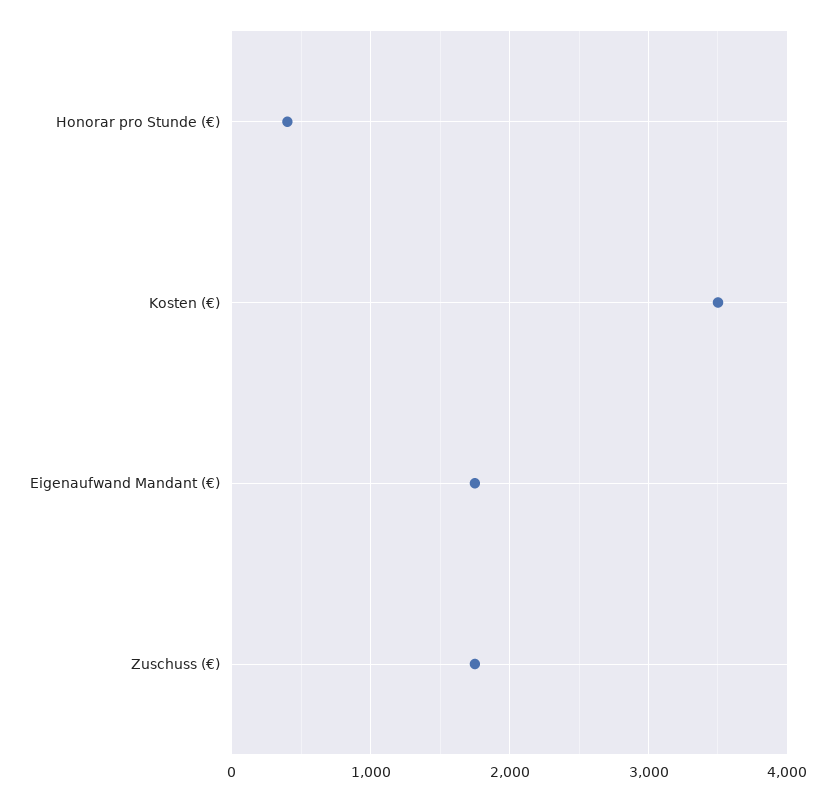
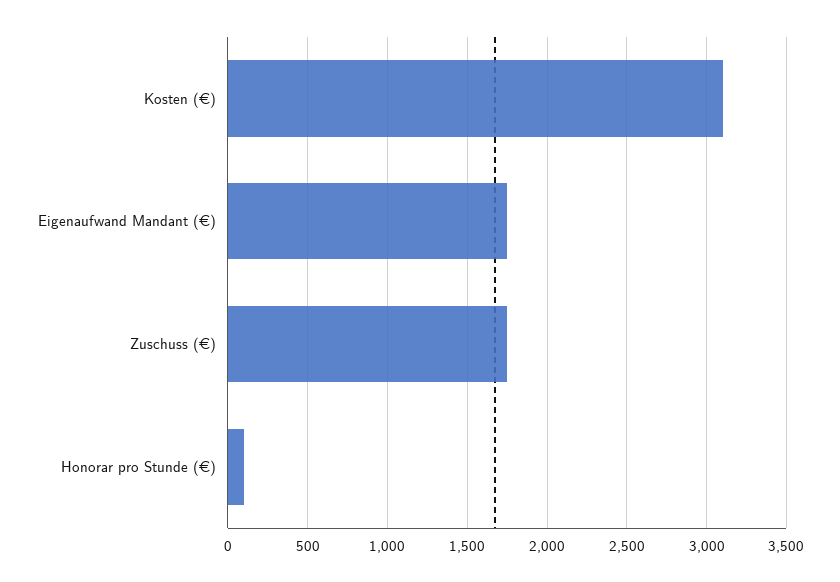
Honorar pro Stunde (€): 400 -> 100
Kosten (€): 3500 -> 3100

